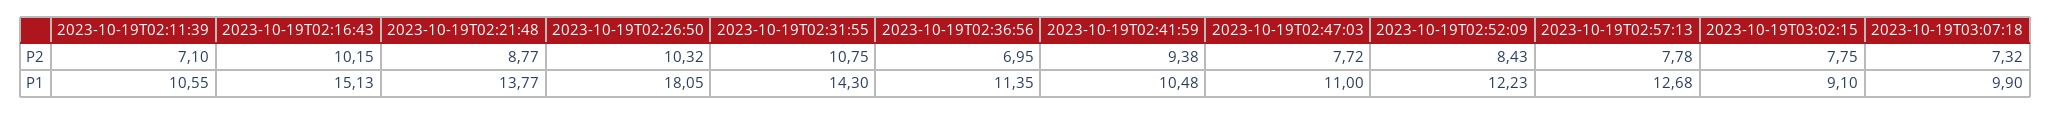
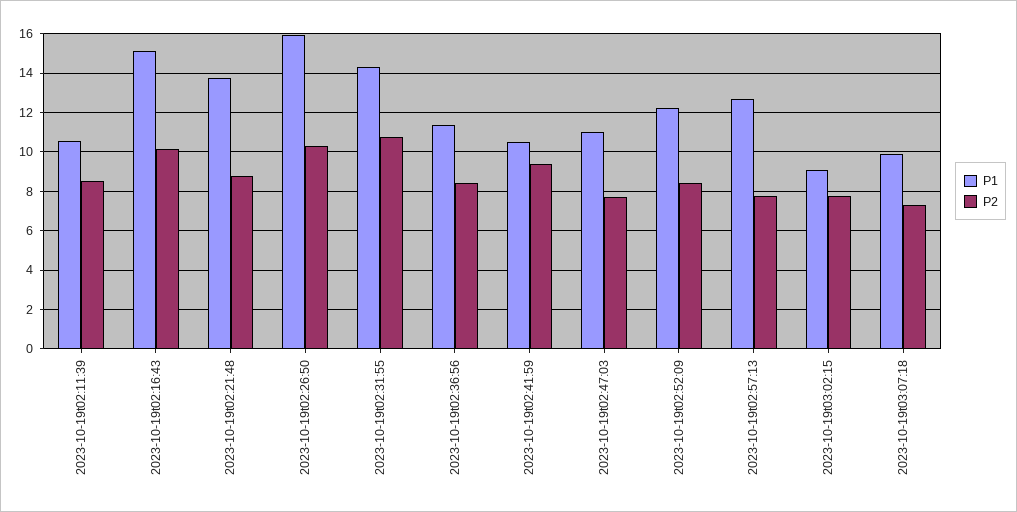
P2, 2023-10-19T02:11:39: 7.1 -> 8.5
P2, 2023-10-19T02:36:56: 6.95 -> 8.5
P1, 2023-10-19T02:26:50: 18.05 -> 16

